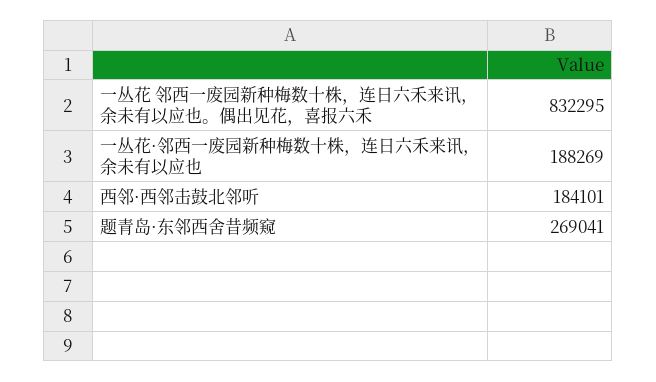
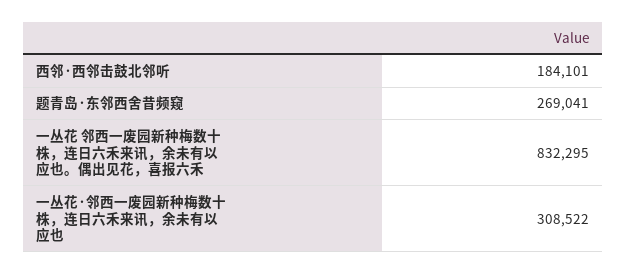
一丛花·邻西一废园新种梅数十株，连日六禾来讯，余未有以应也: 188269 -> 308522

